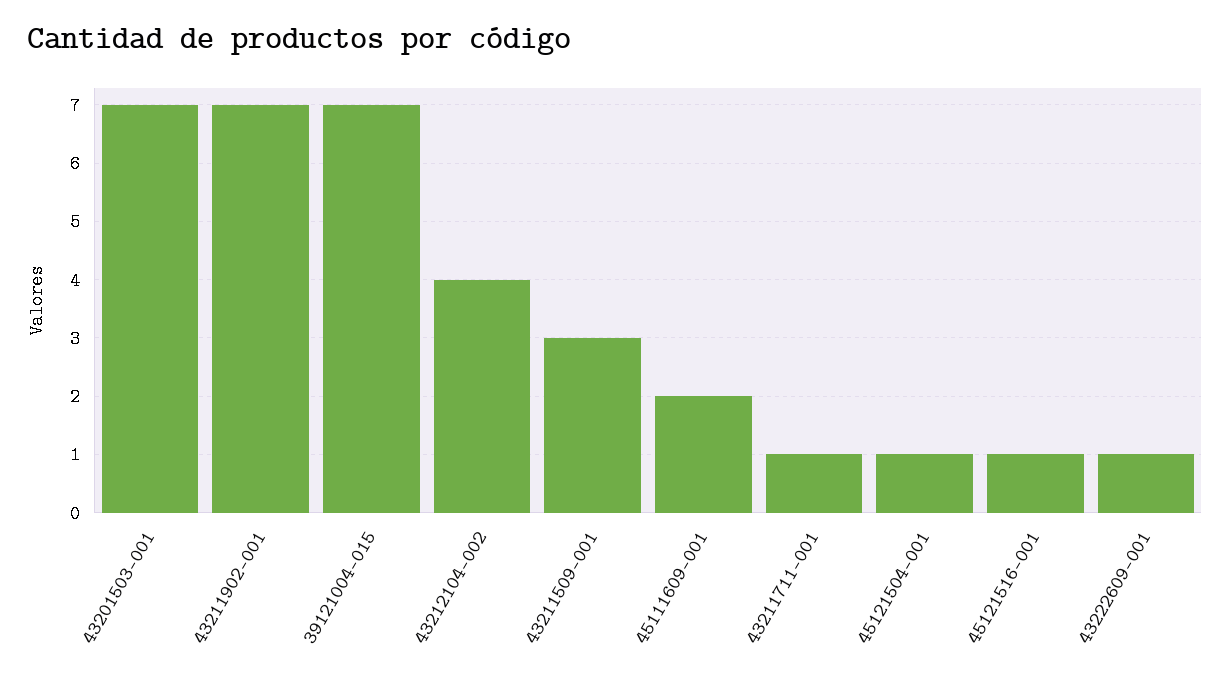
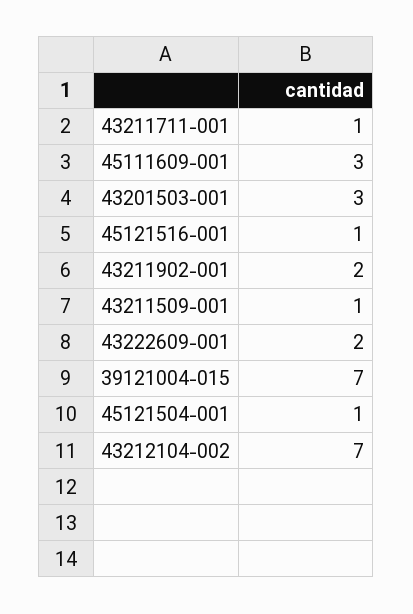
43201503-001: 7 -> 3
43211902-001: 7 -> 2
43212104-002: 4 -> 7
43211509-001: 3 -> 1
45111609-001: 2 -> 3
43222609-001: 1 -> 2

